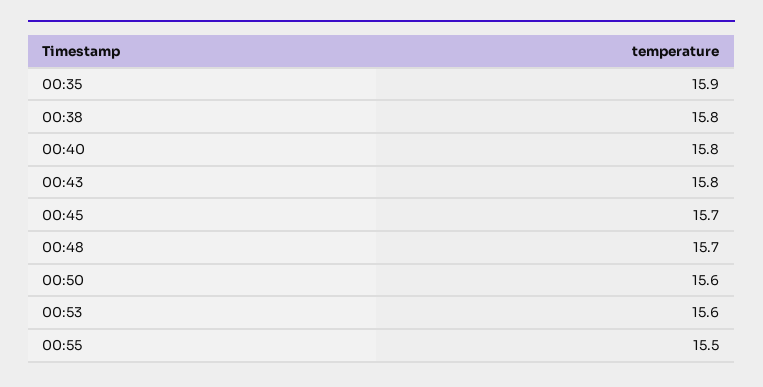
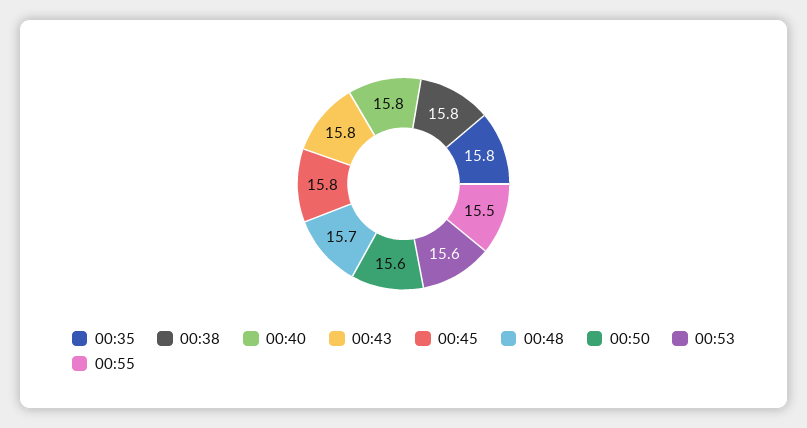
00:35: 15.9 -> 15.8
00:45: 15.7 -> 15.8

